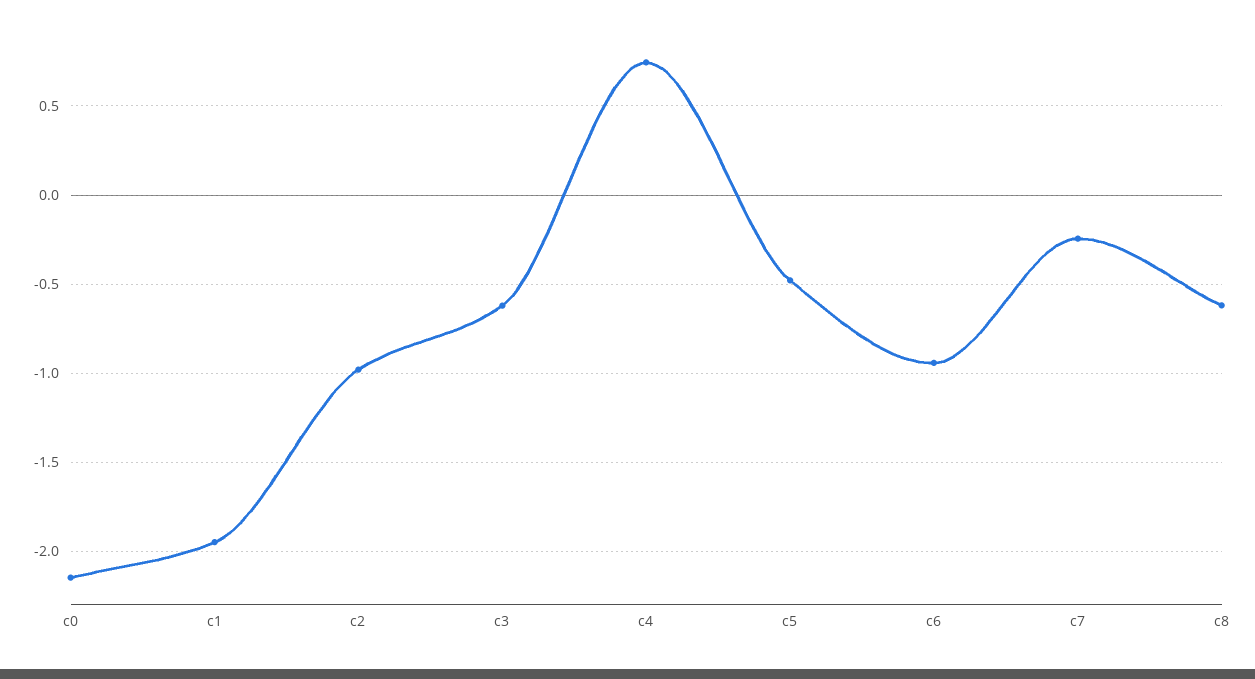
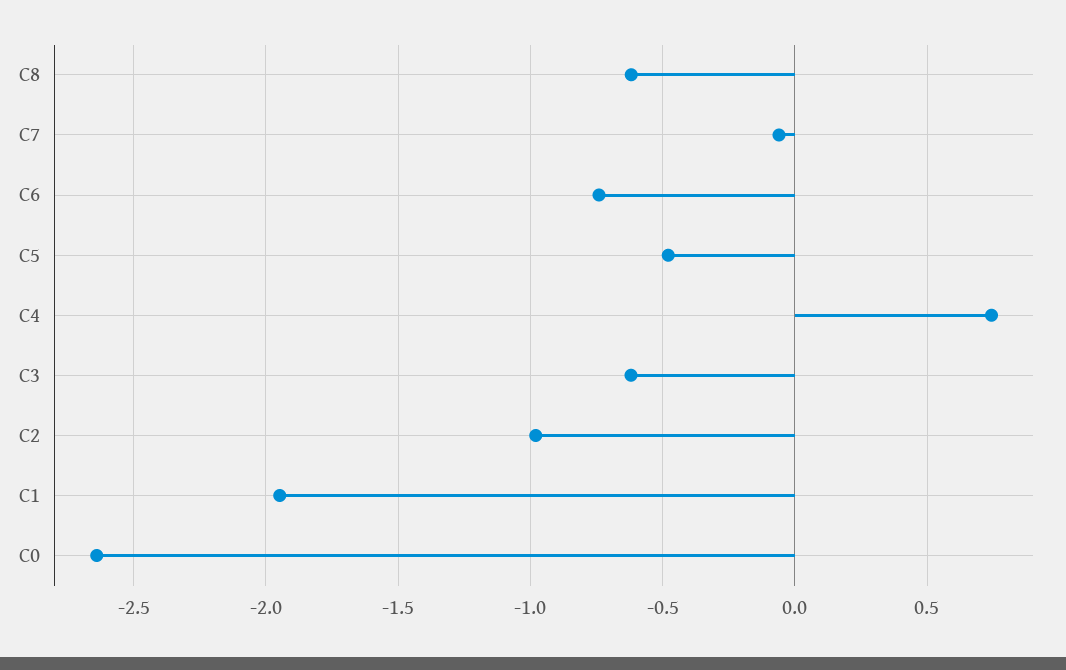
c0: -2.15 -> -2.65
c6: -0.95 -> -0.75
c7: -0.25 -> -0.05

